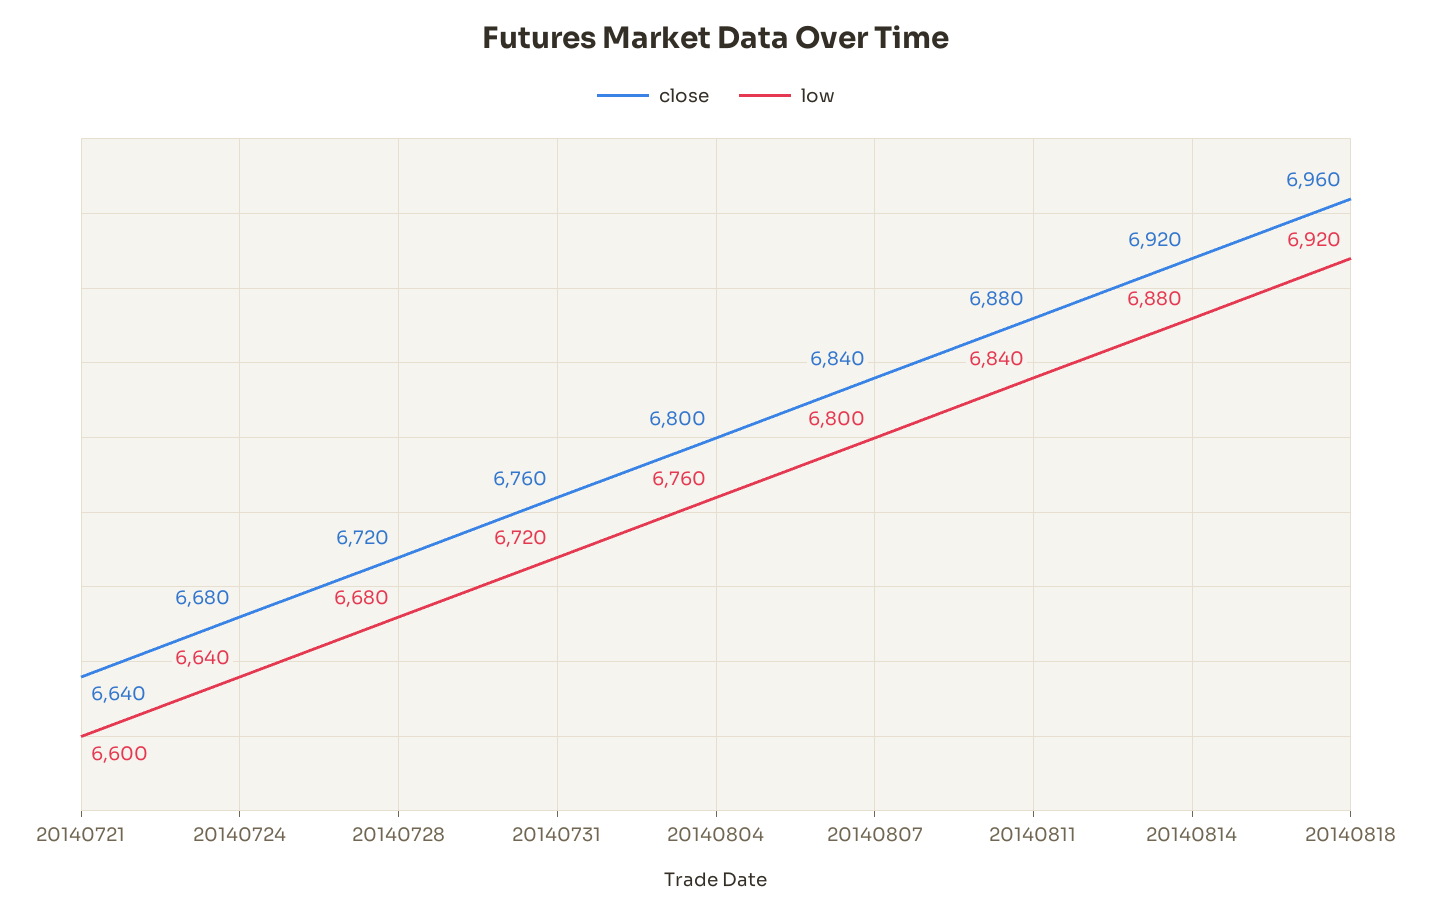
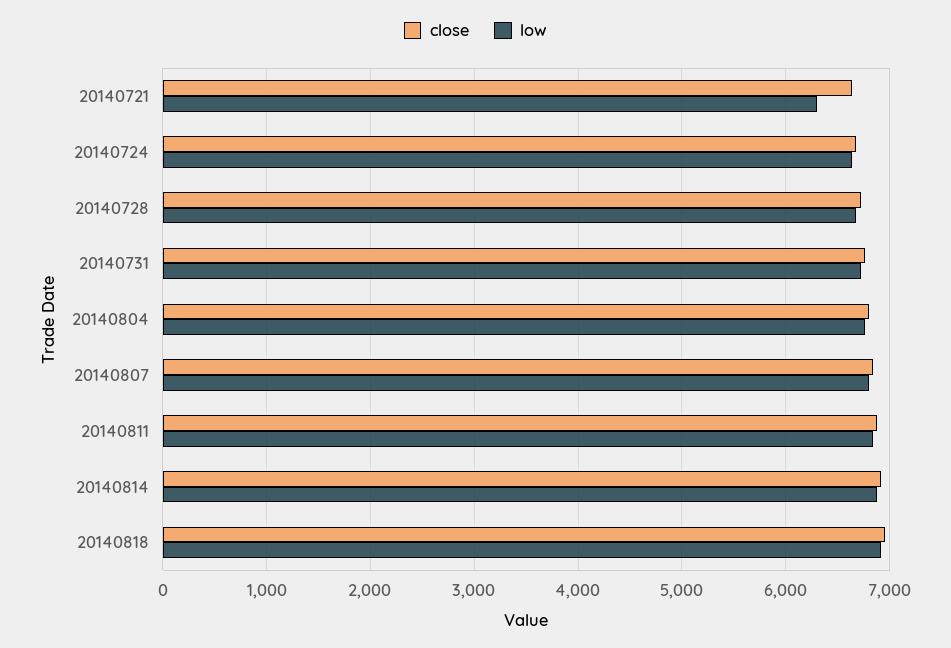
low, 20140721: 6600 -> 6300

